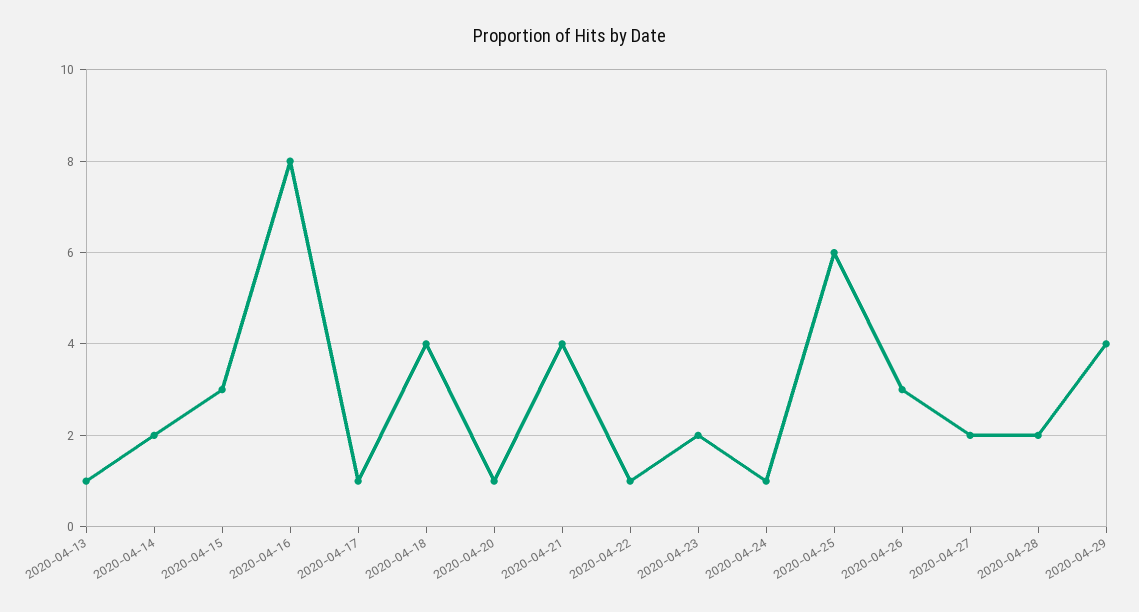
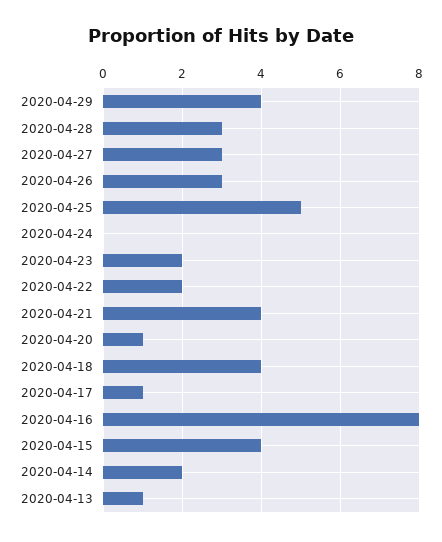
2020-04-15: 3 -> 4
2020-04-22: 1 -> 2
2020-04-24: 1 -> 0
2020-04-25: 6 -> 5
2020-04-27: 2 -> 3
2020-04-28: 2 -> 3

